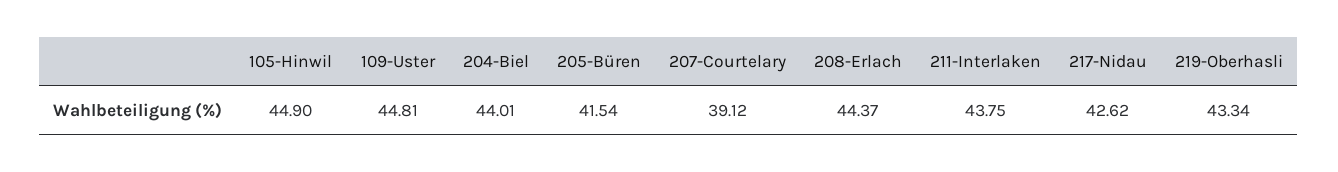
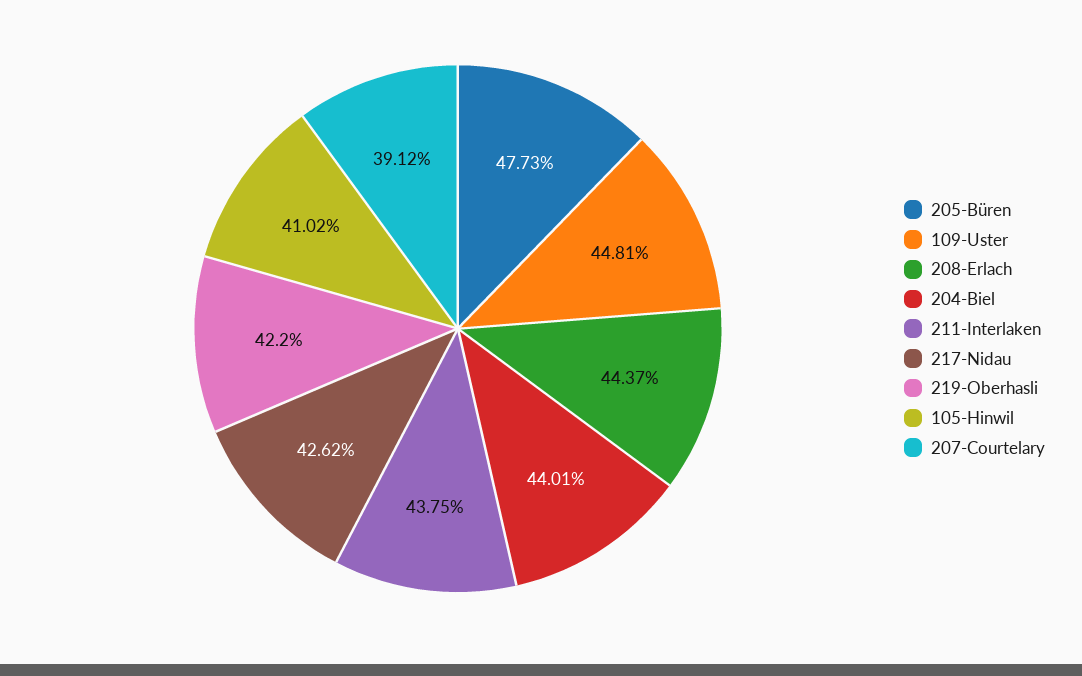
105-Hinwil: 44.9 -> 41.02
205-Büren: 41.54 -> 47.73
219-Oberhasli: 43.34 -> 42.2

